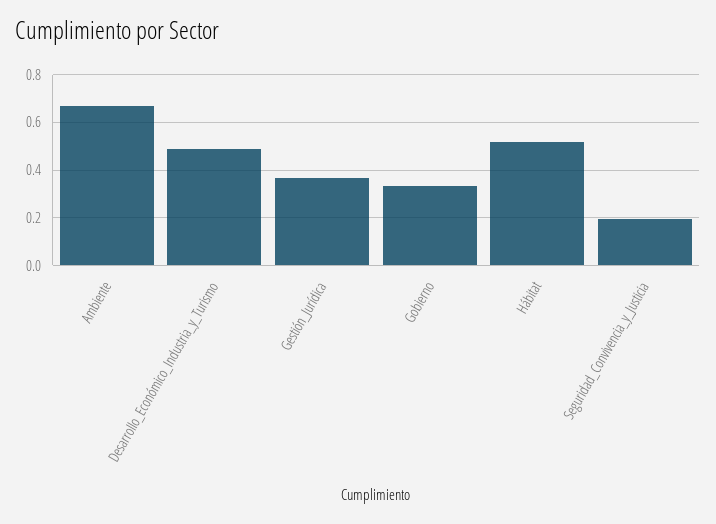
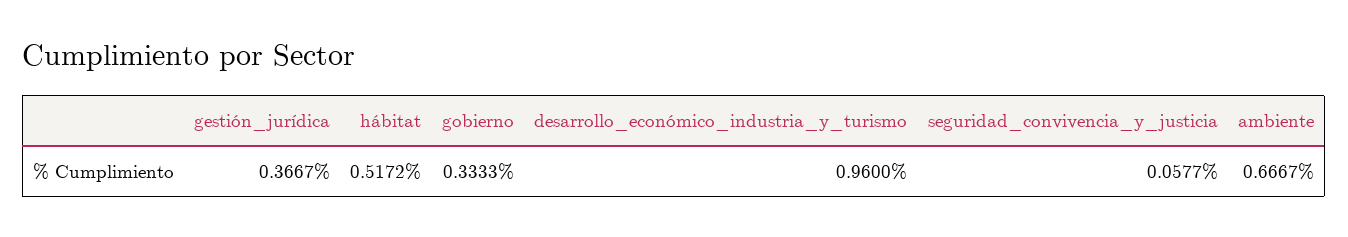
Desarrollo_Económico_Industria_y_Turismo: 0.5 -> 0.96
Seguridad_Convivencia_y_Justicia: 0.2 -> 0.0577

